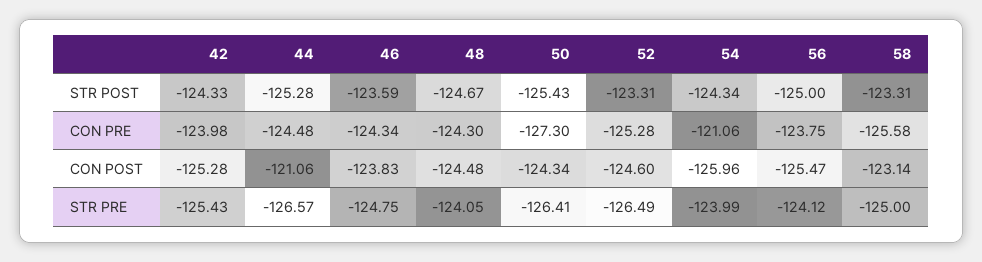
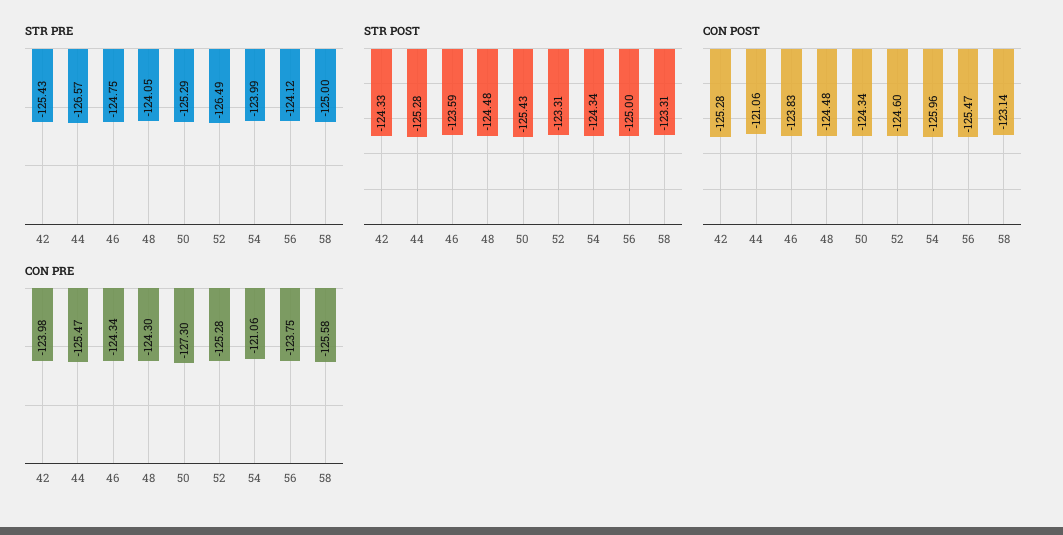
STR POST, 48: -124.67 -> -124.48
CON PRE, 44: -124.48 -> -125.47
STR PRE, 50: -126.41 -> -125.29

